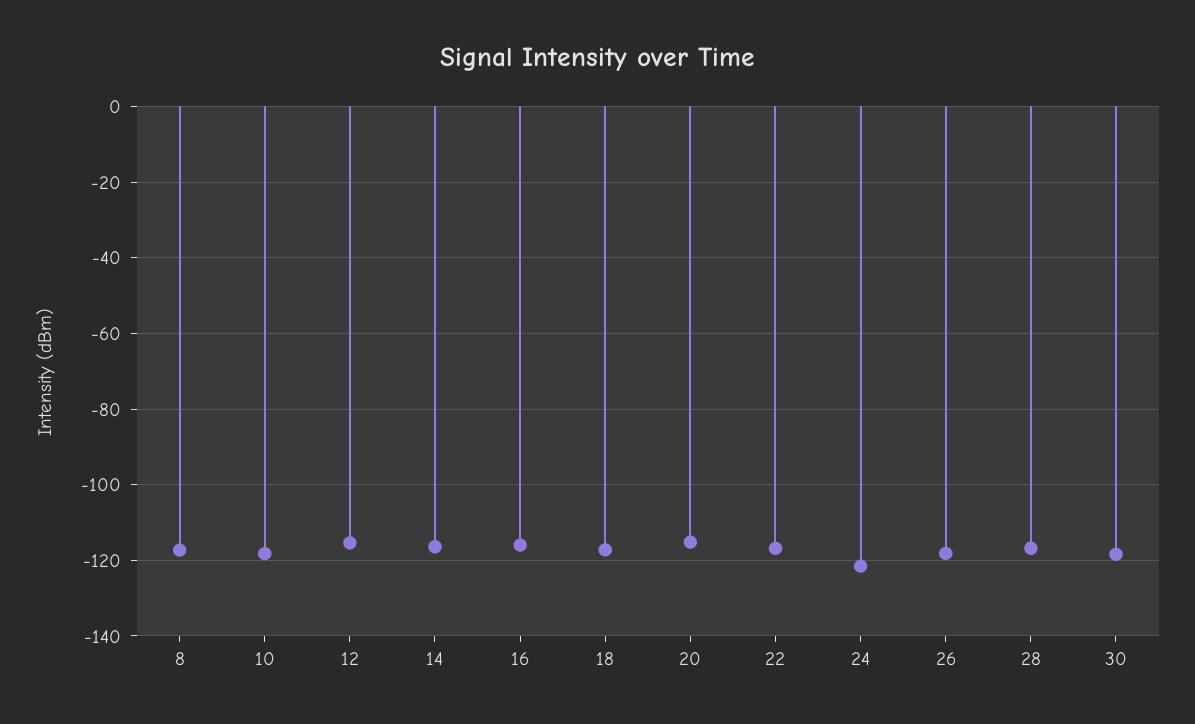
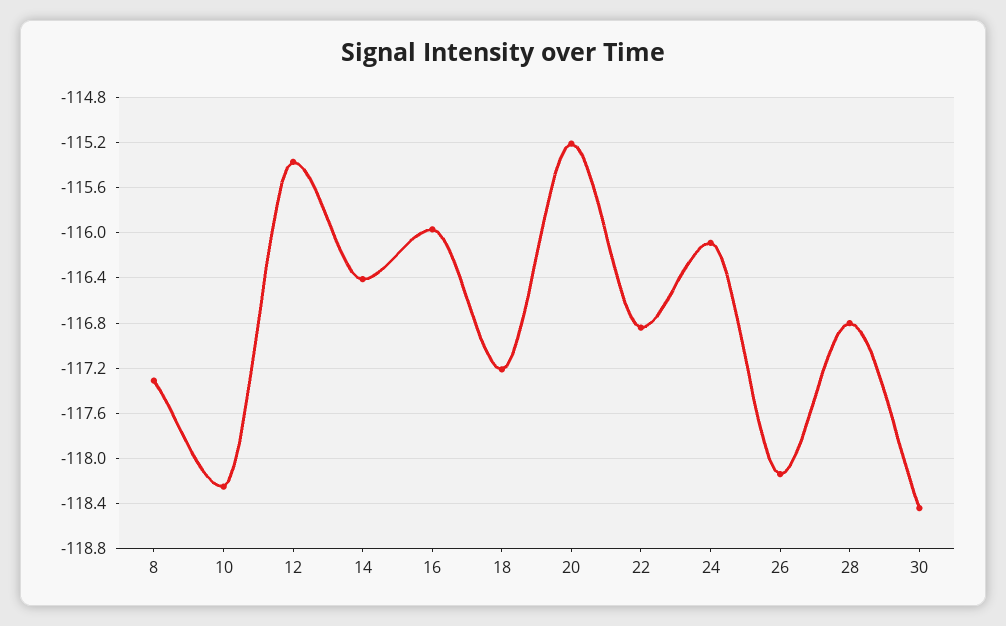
24: -122 -> -116.1

